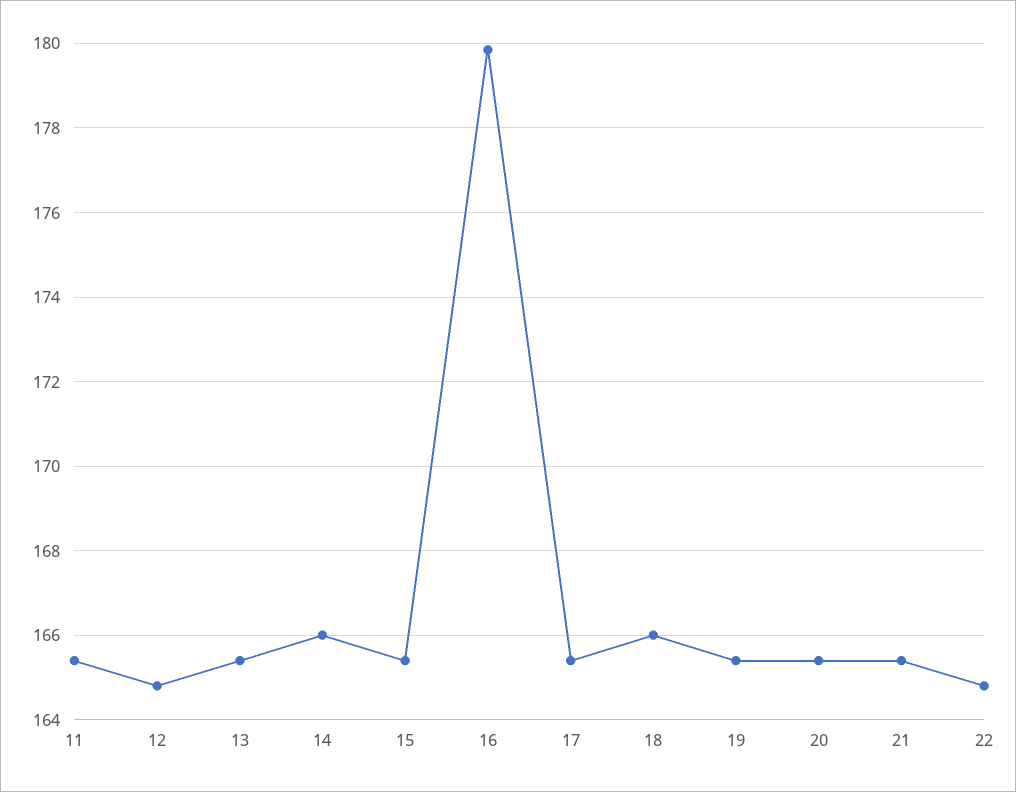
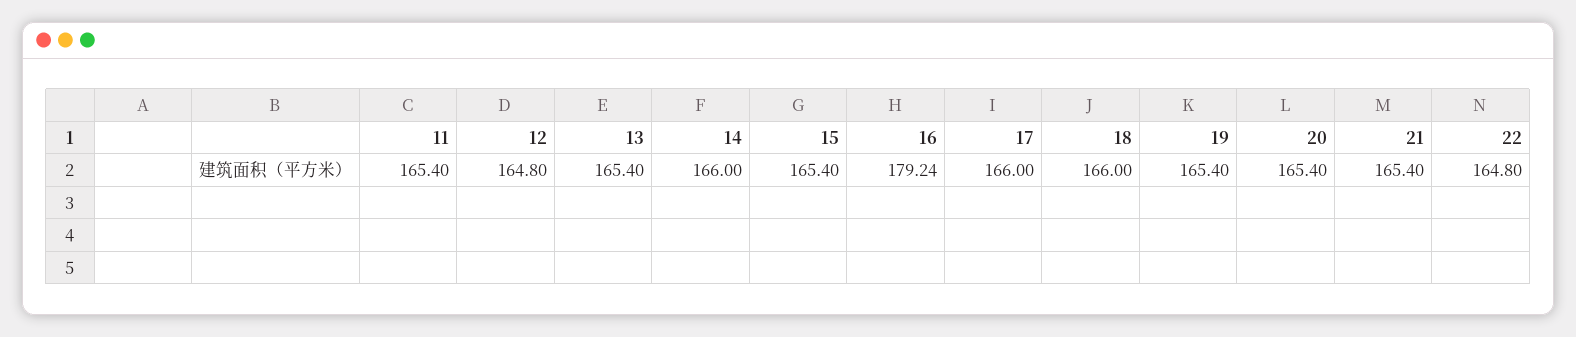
16: 179.8 -> 179.24
17: 165.4 -> 166

